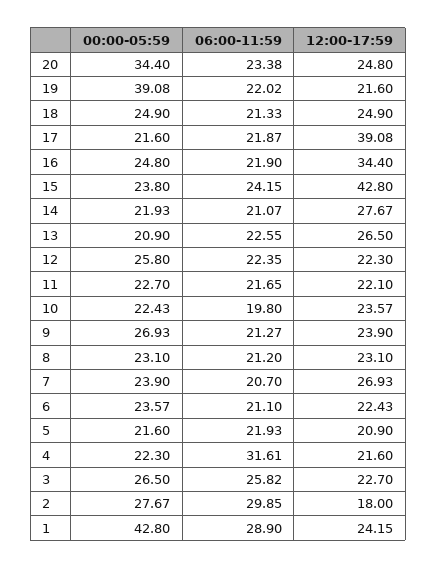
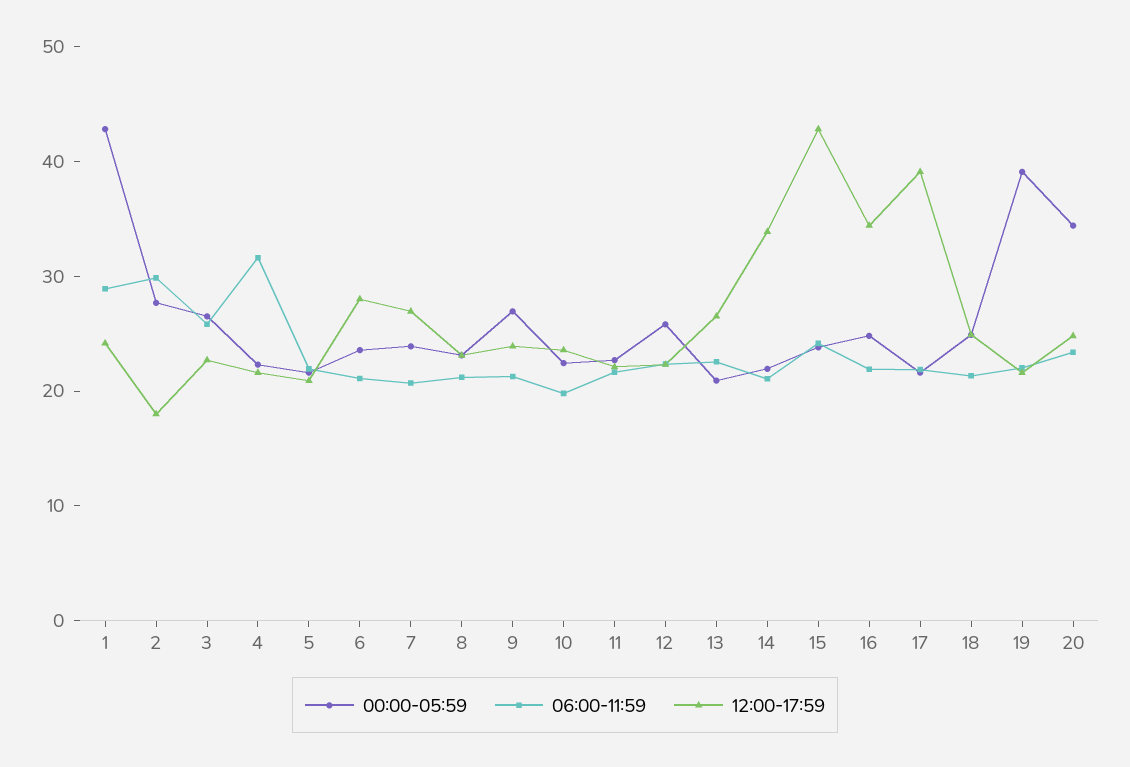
12:00-17:59, 14: 27.67 -> 34
12:00-17:59, 6: 22.43 -> 28

